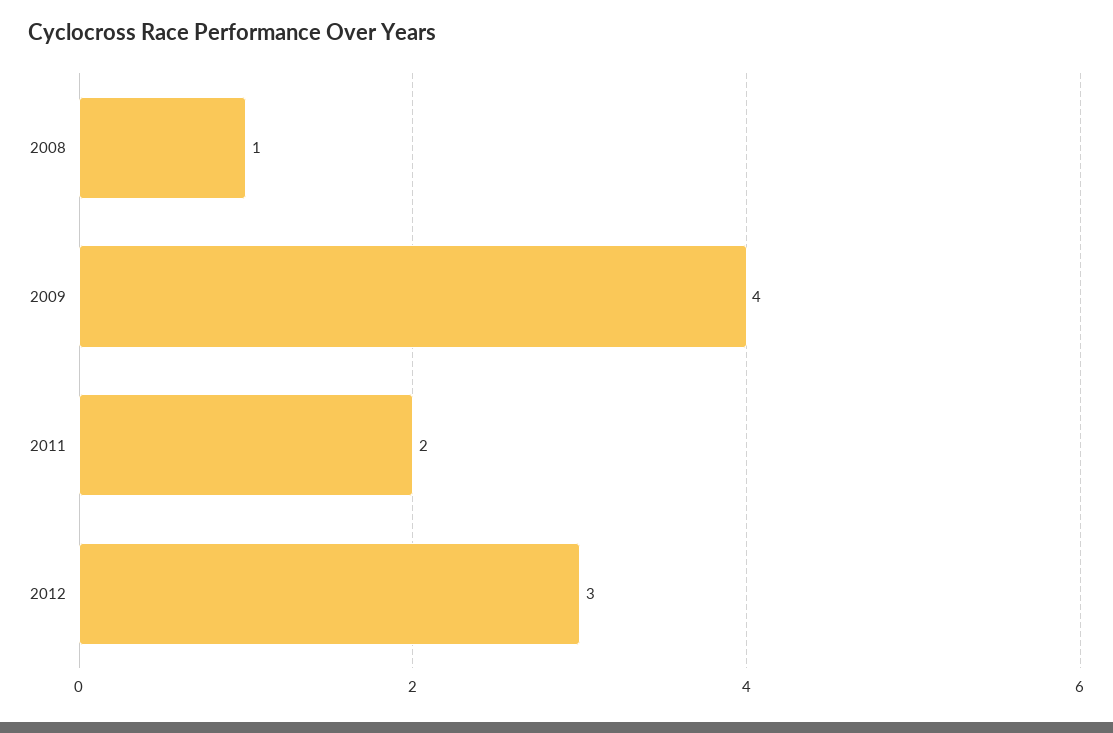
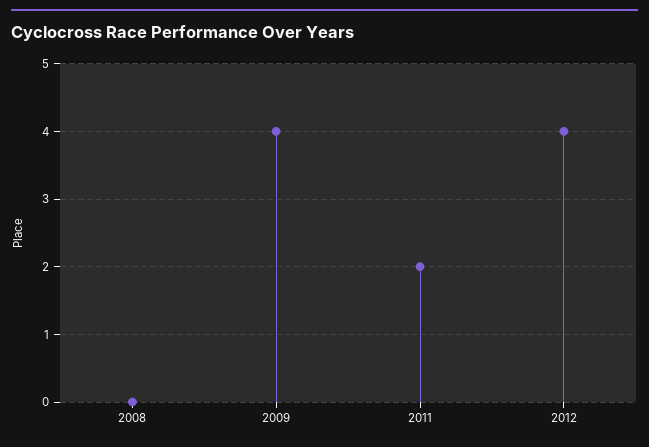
2008: 1 -> 0
2012: 3 -> 4

